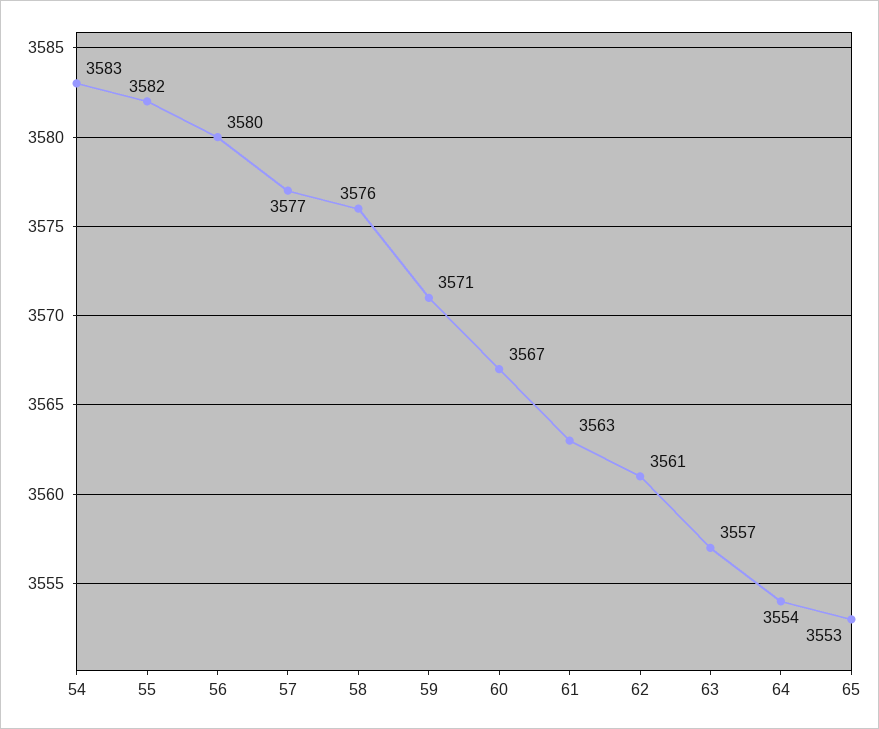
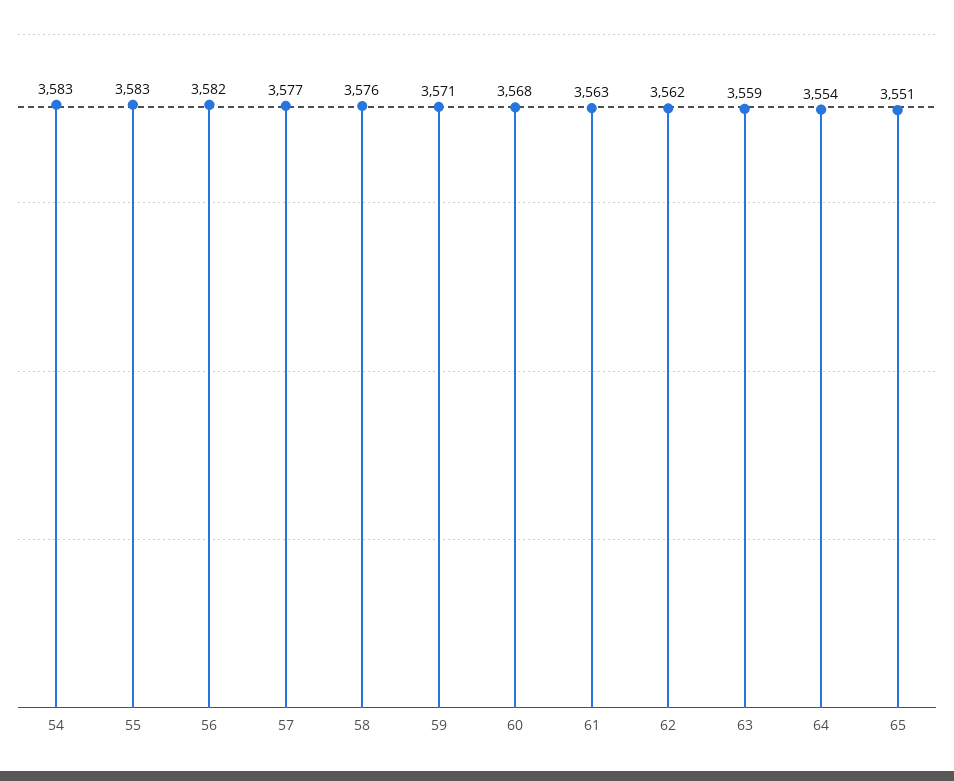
55: 3582 -> 3583
56: 3580 -> 3582
60: 3567 -> 3568
62: 3561 -> 3562
63: 3557 -> 3559
65: 3553 -> 3551

